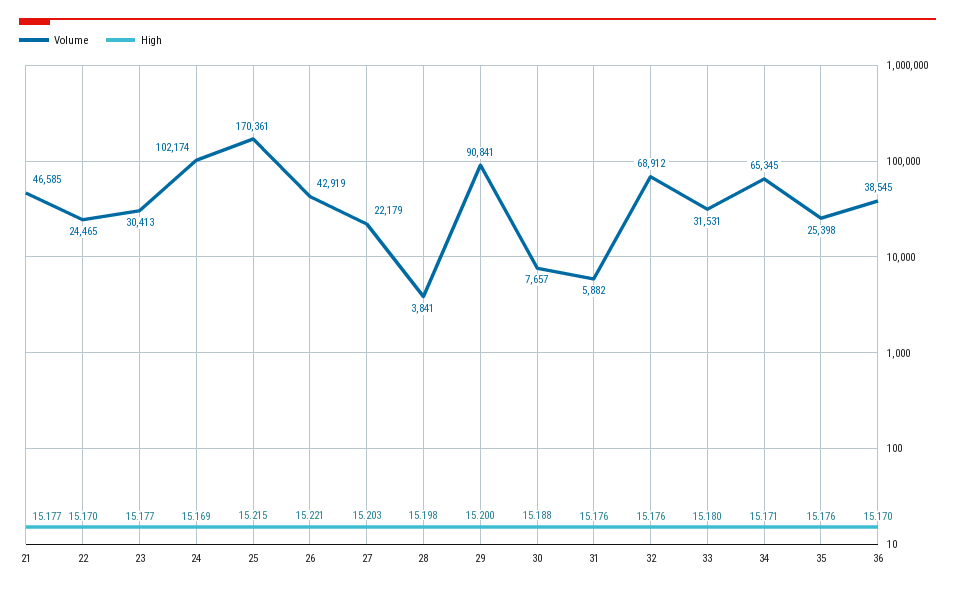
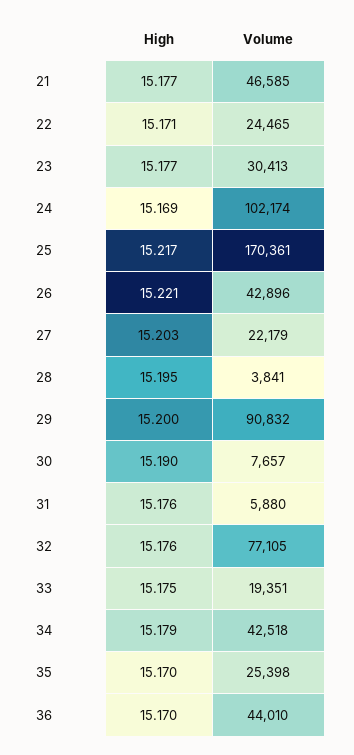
High, 22: 15.17 -> 15.171
High, 25: 15.215 -> 15.217
Volume, 26: 42919 -> 42896
High, 28: 15.198 -> 15.195
Volume, 29: 90841 -> 90832
High, 30: 15.188 -> 15.19
Volume, 31: 5882 -> 5880
Volume, 32: 68912 -> 77105
Volume, 33: 31531 -> 19351
High, 33: 15.18 -> 15.175
Volume, 34: 65345 -> 42518
High, 34: 15.171 -> 15.179
High, 35: 15.176 -> 15.17
Volume, 36: 38545 -> 44010

